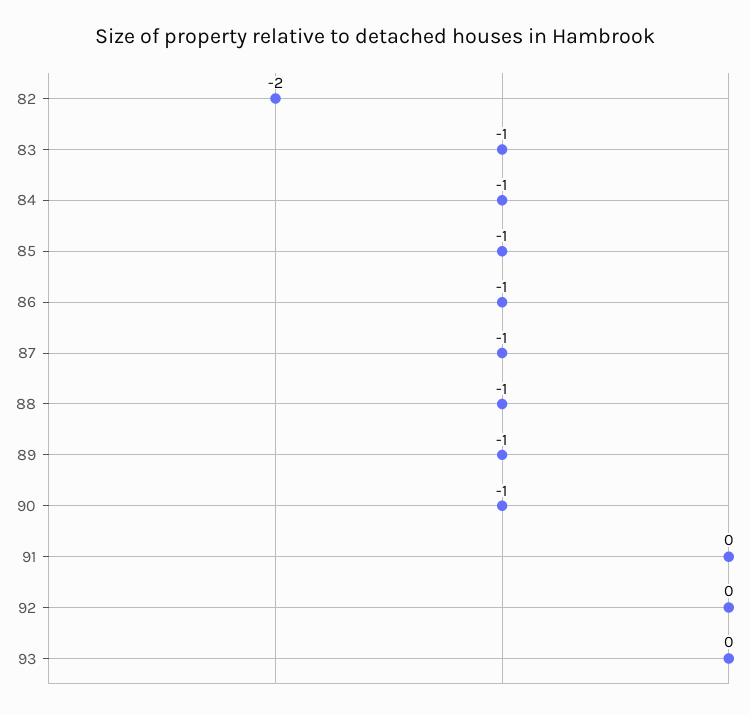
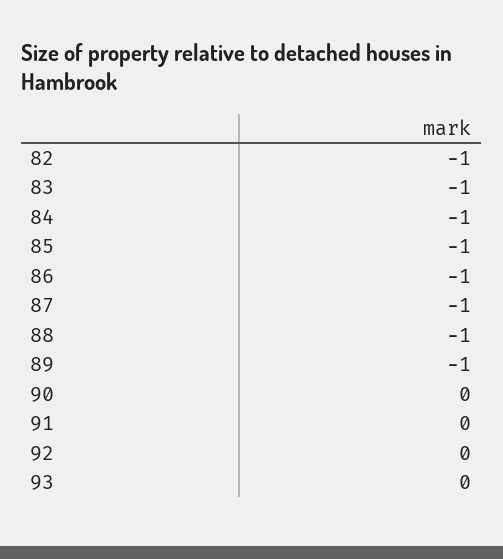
82: -2 -> -1
90: -1 -> 0

